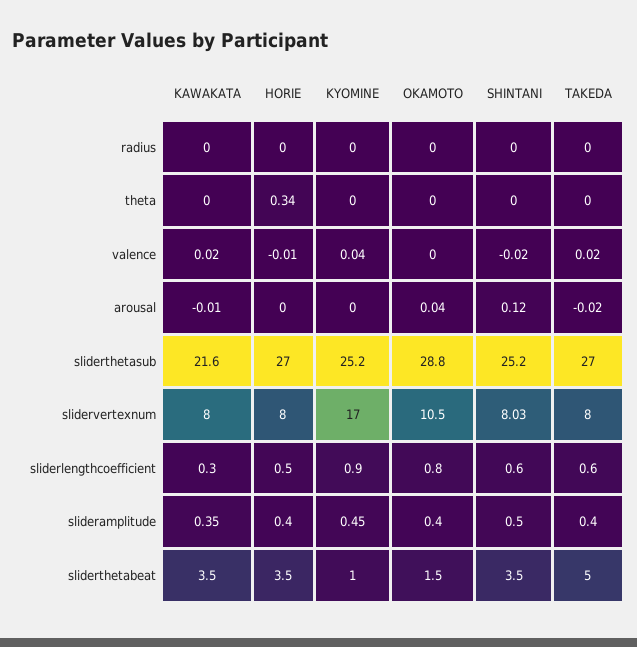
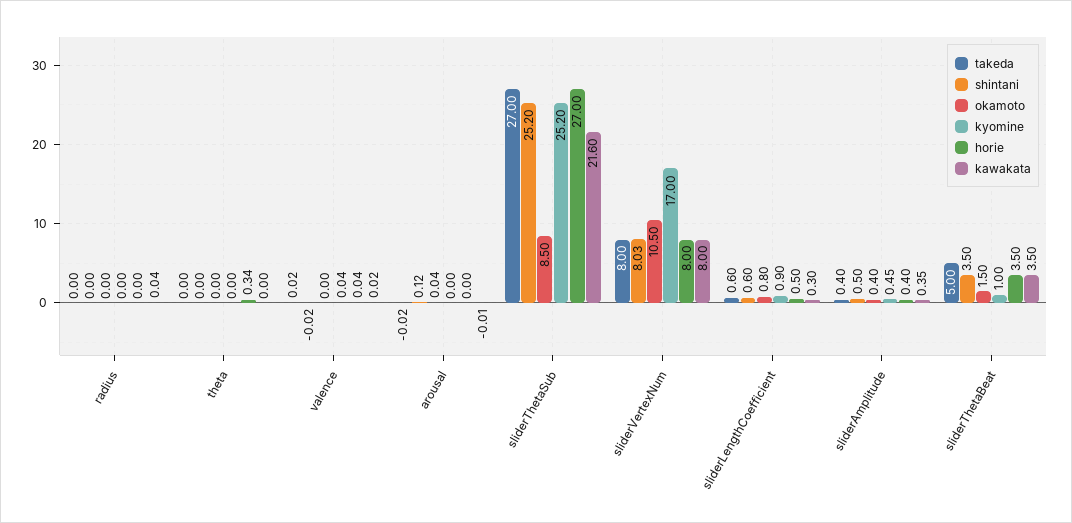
KAWAKATA, radius: 0 -> 0.04
HORIE, valence: -0.01 -> 0.04
OKAMOTO, sliderthetasub: 28.8 -> 8.5

